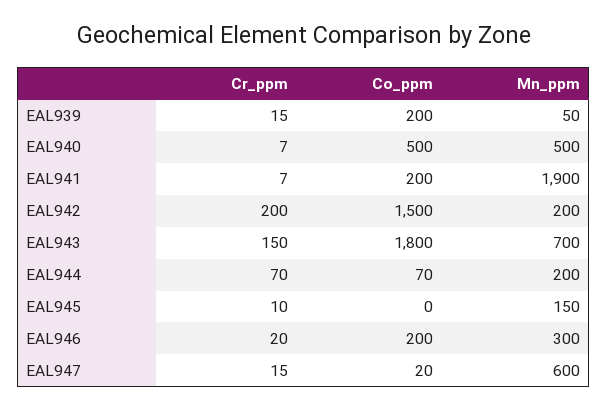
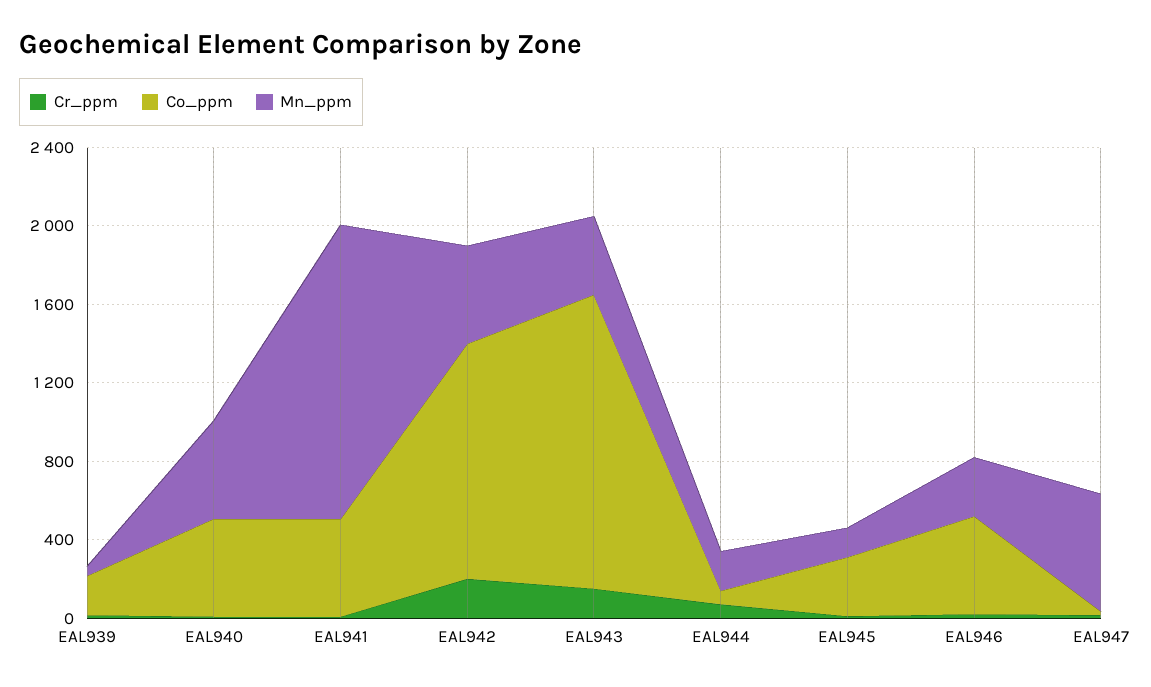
Co_ppm, EAL941: 200 -> 500
Mn_ppm, EAL941: 1900 -> 1500
Co_ppm, EAL942: 1500 -> 1200
Mn_ppm, EAL942: 200 -> 500
Co_ppm, EAL943: 1800 -> 1500
Mn_ppm, EAL943: 700 -> 400
Co_ppm, EAL945: 0 -> 300
Co_ppm, EAL946: 200 -> 500

